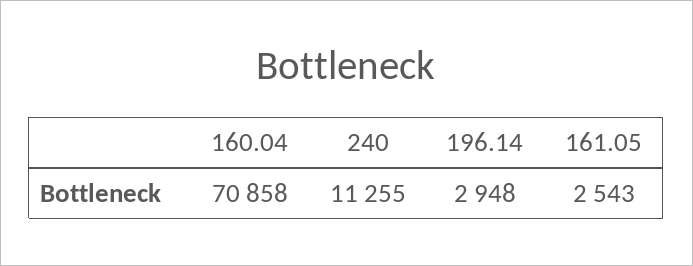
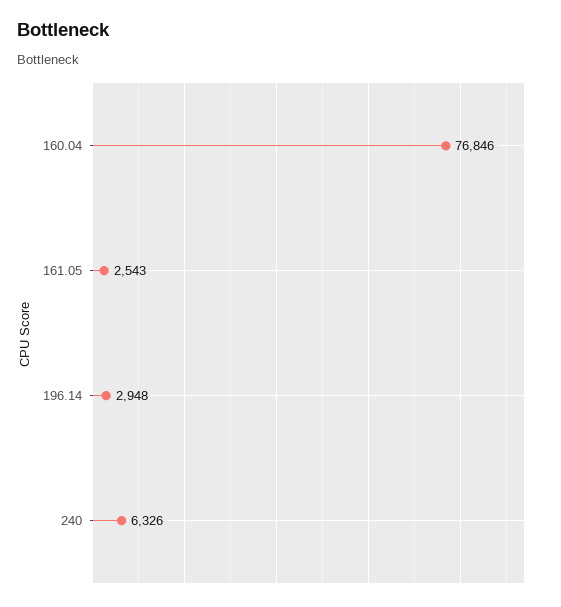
160.04: 70858 -> 76846
240: 11255 -> 6326

